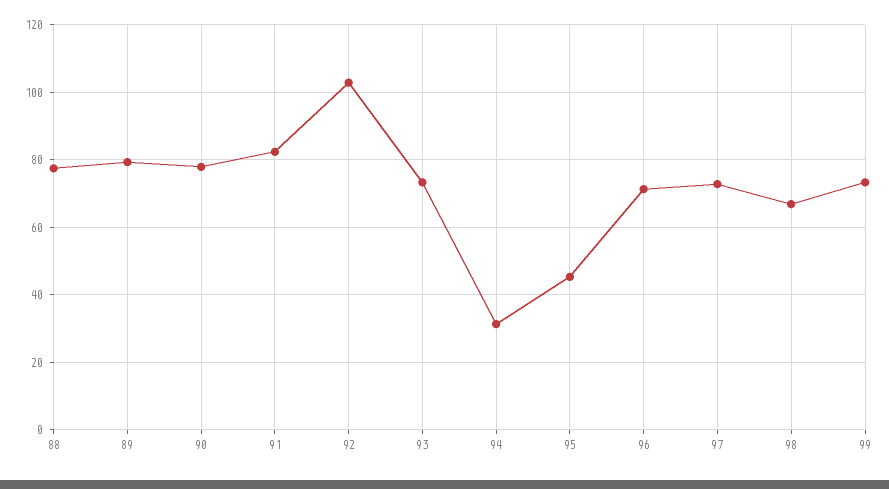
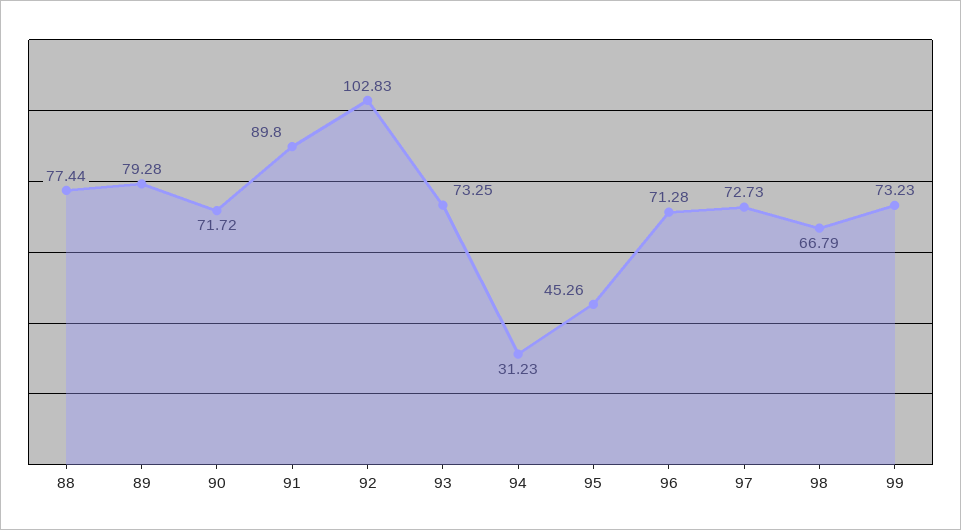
90: 78 -> 71.72
91: 82 -> 89.8

